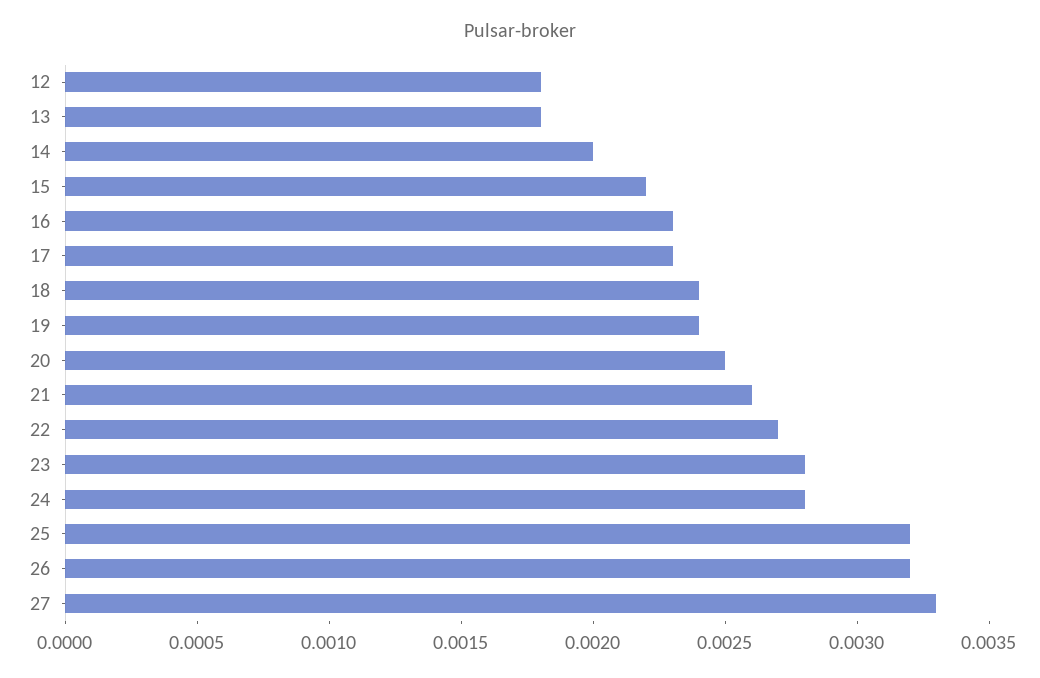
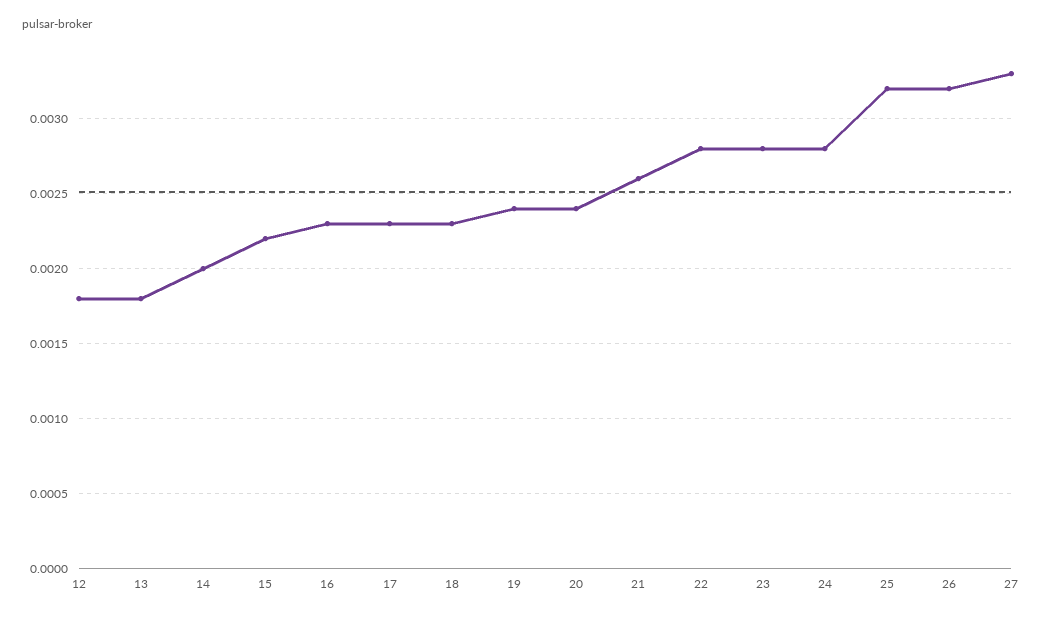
18: 0.0024 -> 0.0023
20: 0.0025 -> 0.0024
22: 0.0027 -> 0.0028

